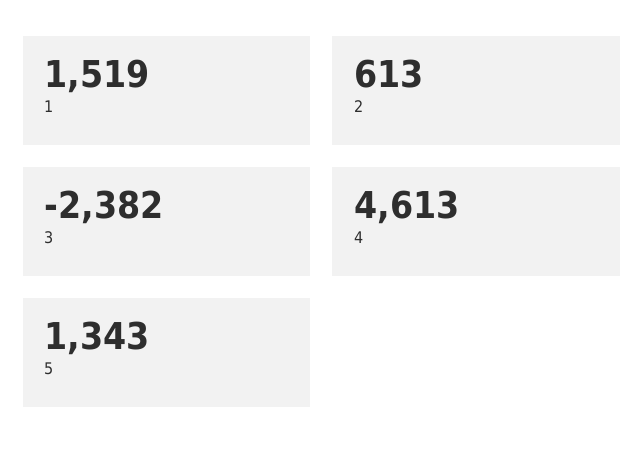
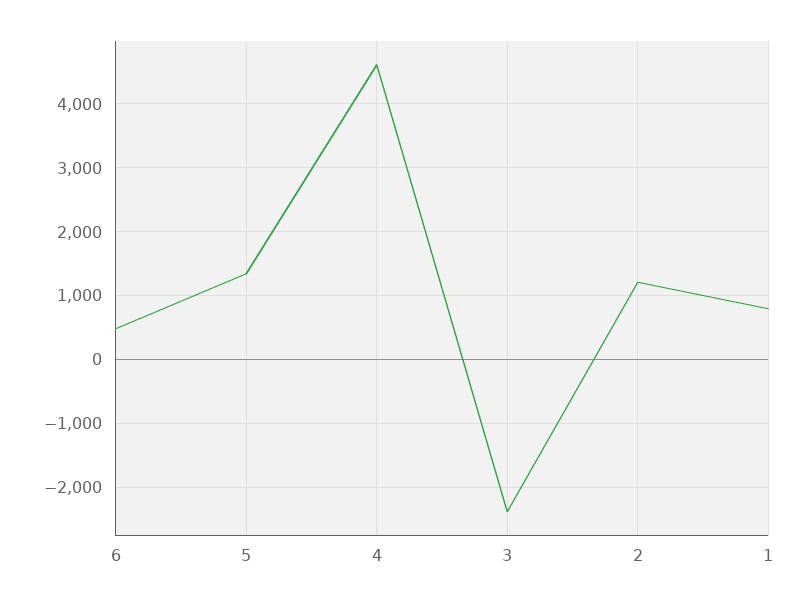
1: 1519 -> 800
2: 613 -> 1200
6: none -> 500

